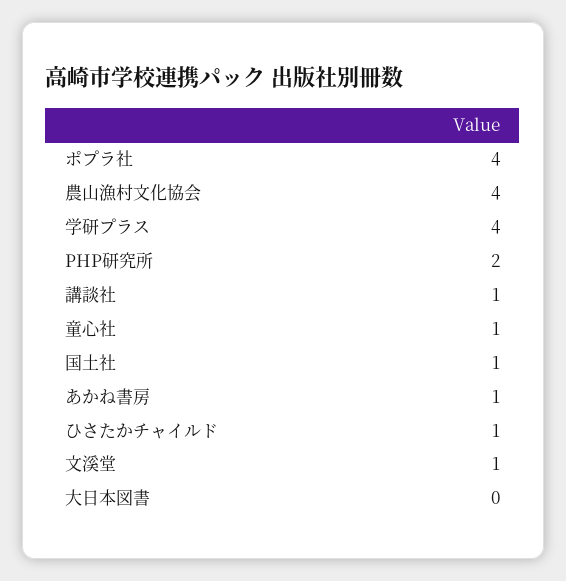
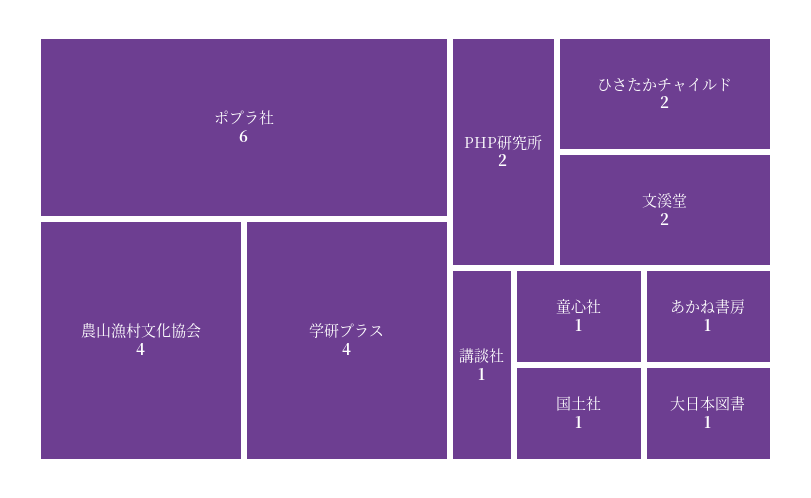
ポプラ社: 4 -> 6
ひさたかチャイルド: 1 -> 2
文溪堂: 1 -> 2
大日本図書: 0 -> 1

